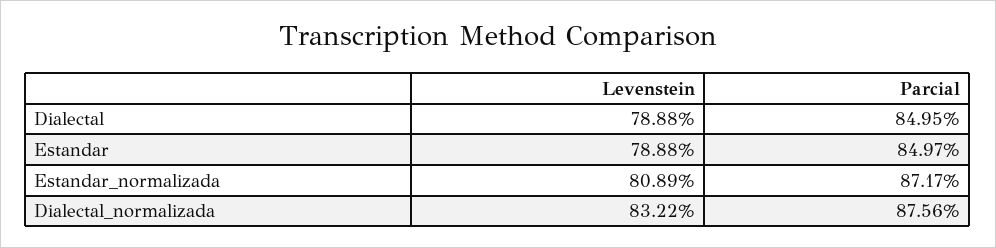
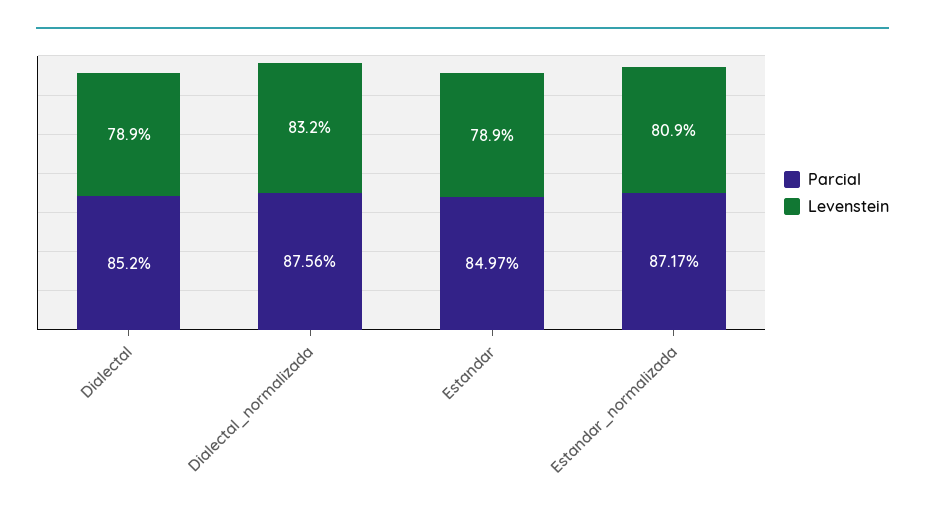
Parcial, Dialectal: 84.95 -> 85.2

